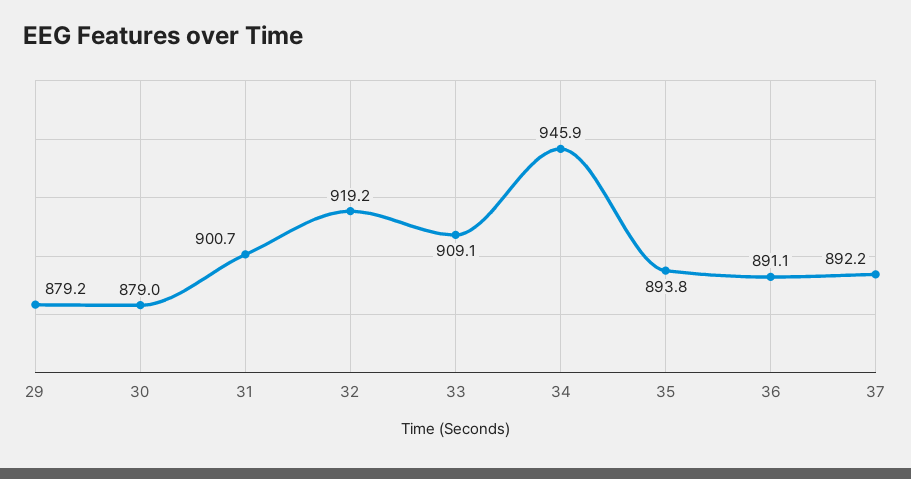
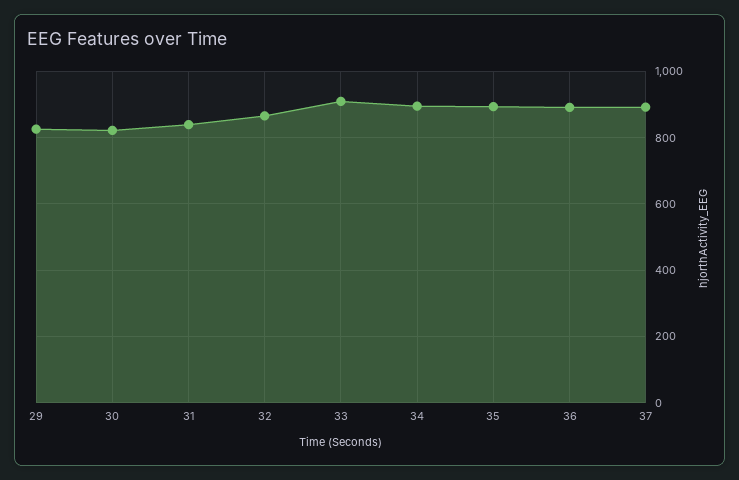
29: 879.2 -> 820
30: 879 -> 820
31: 900.7 -> 840
32: 919.2 -> 860
34: 945.9 -> 900

